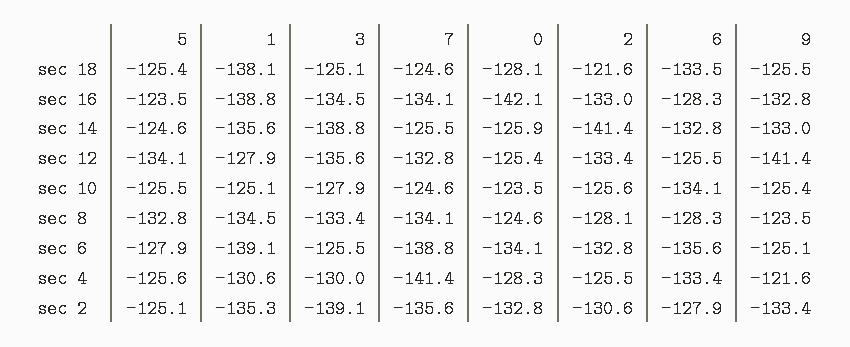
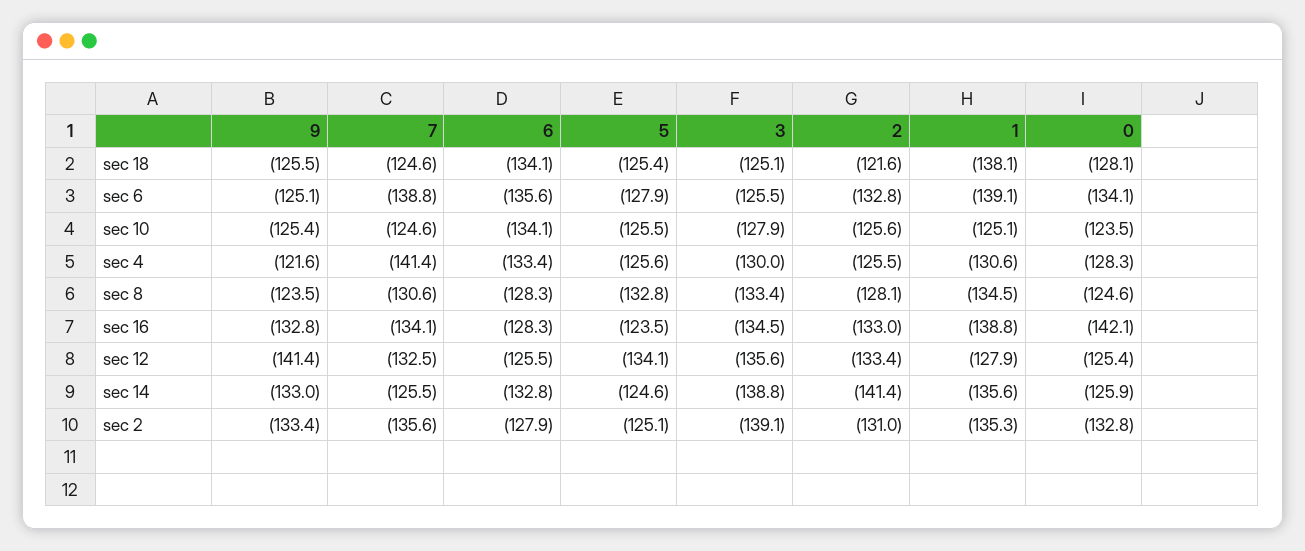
6, sec 18: -133.5 -> -134.1
7, sec 12: -132.8 -> -132.5
7, sec 8: -134.1 -> -130.6
2, sec 2: -130.6 -> -131

